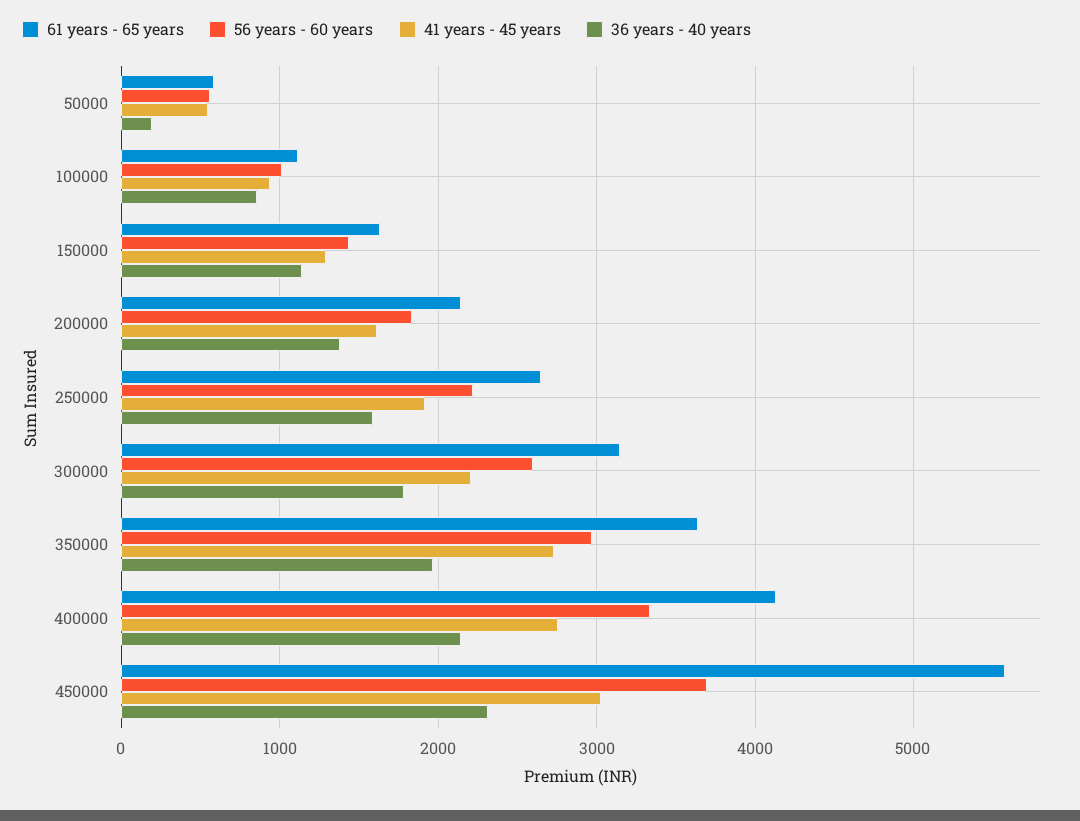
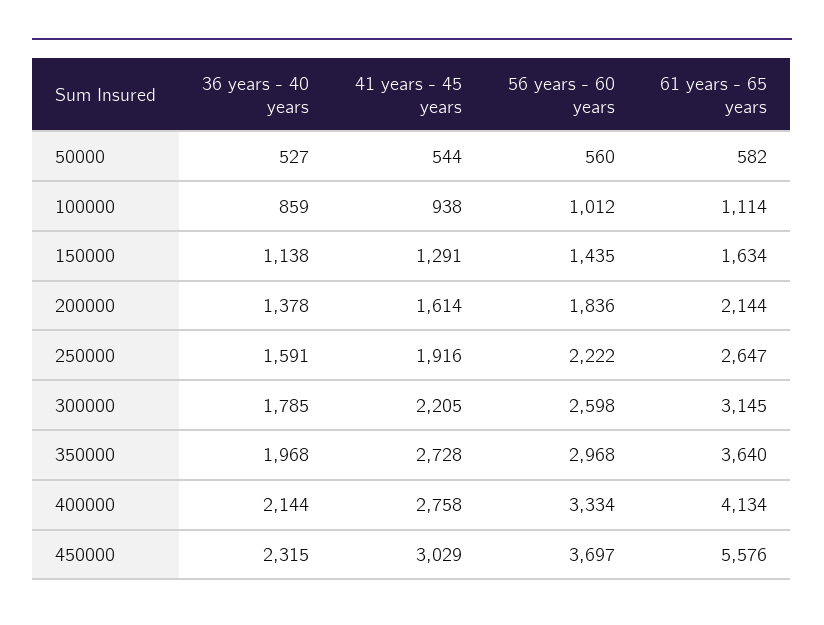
36 years - 40 years, 50000: 200 -> 527

